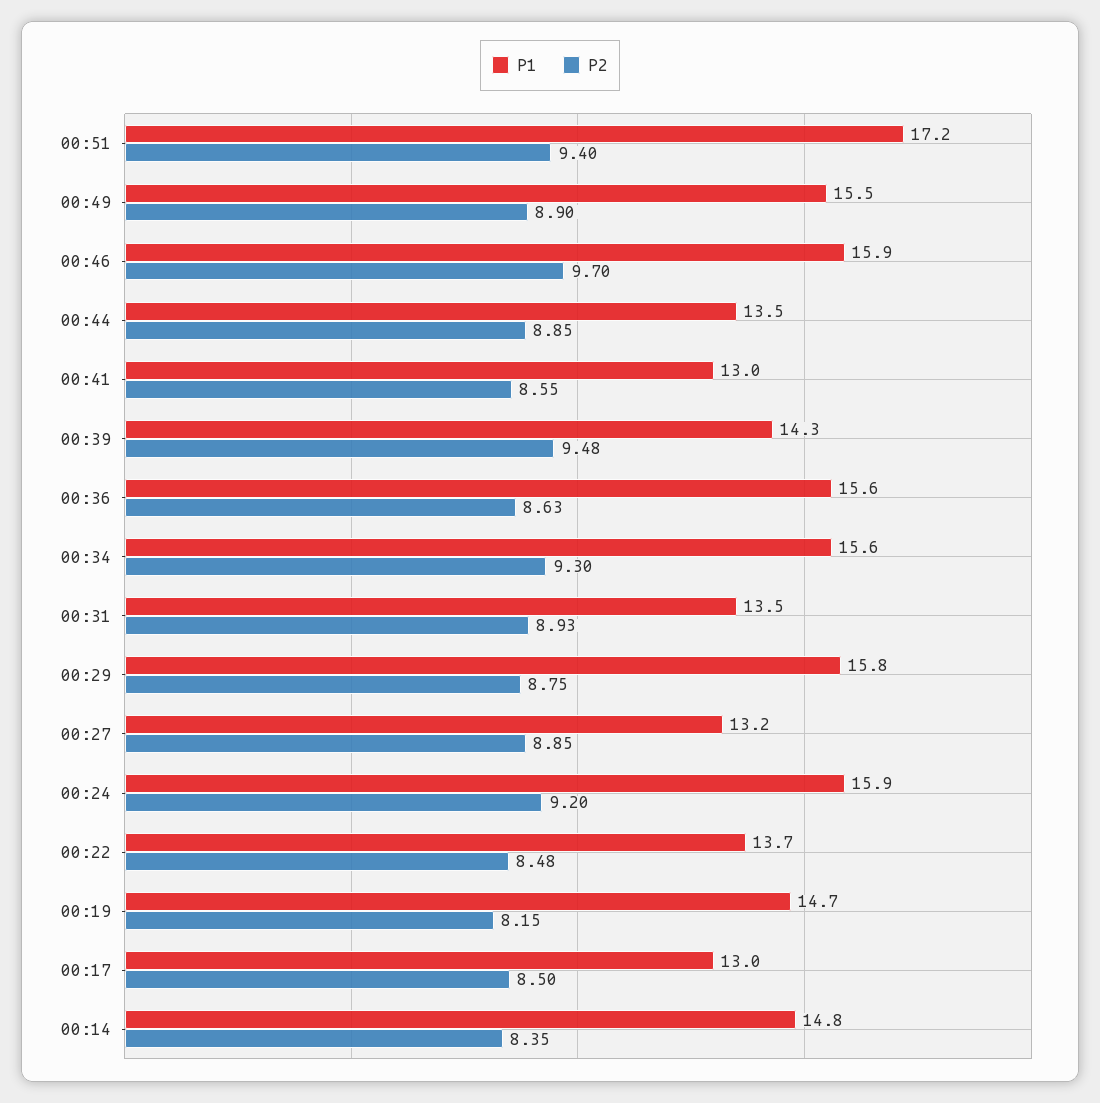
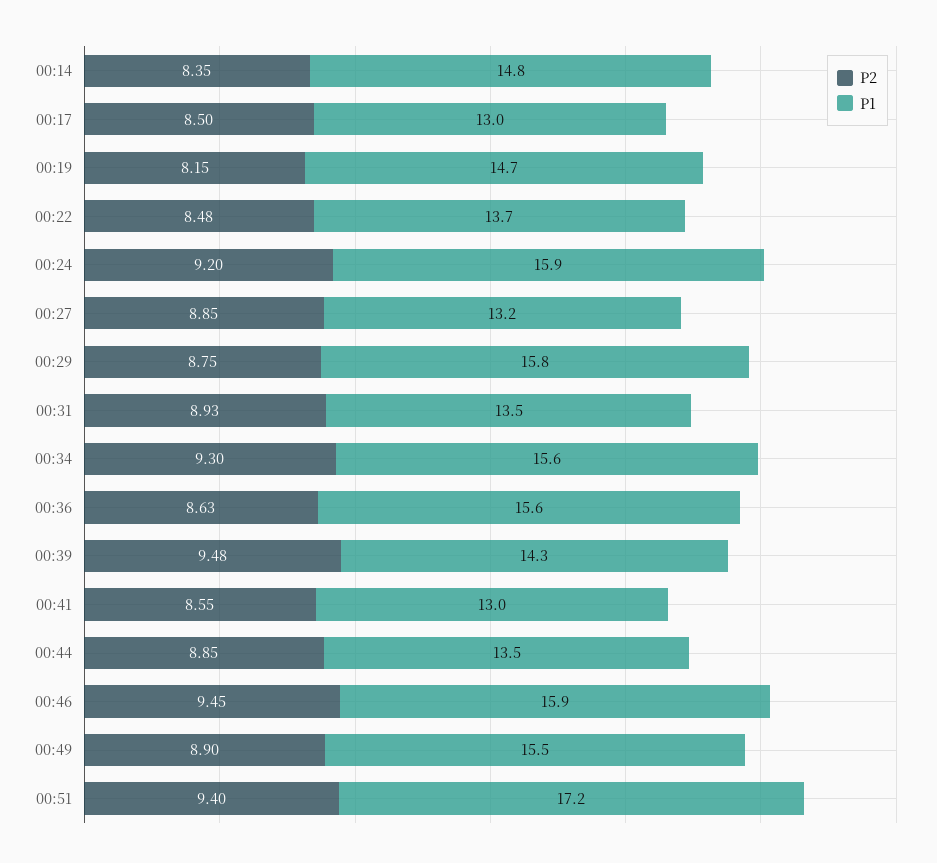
P2, 00:46: 9.7 -> 9.45

